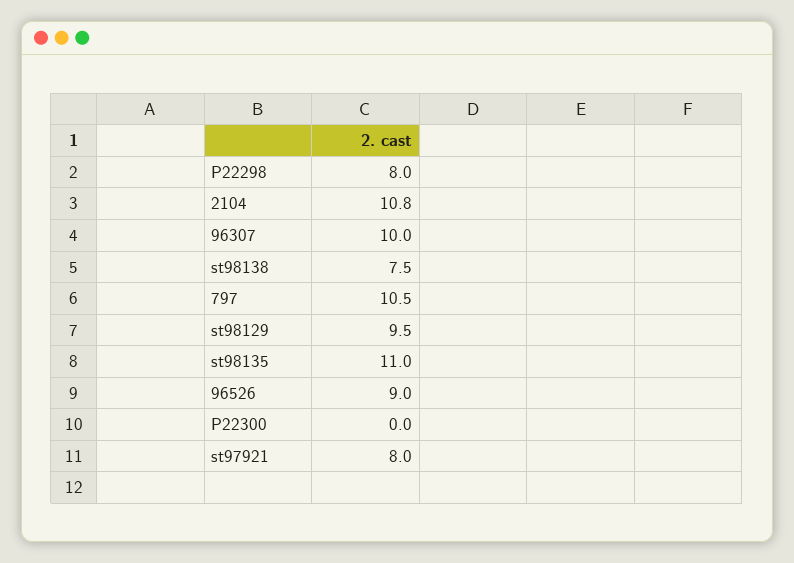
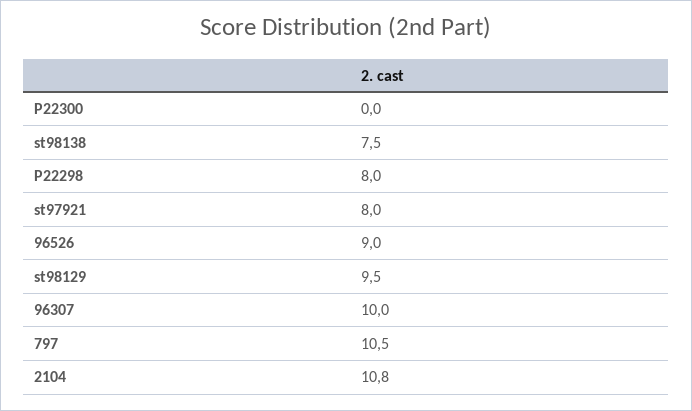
st98135: 11 -> none

